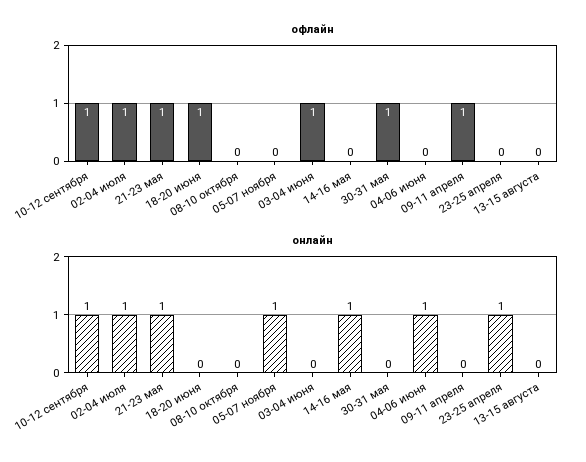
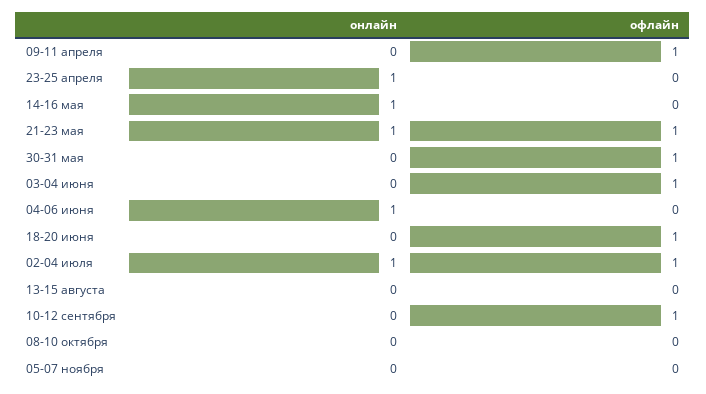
онлайн, 10-12 сентября: 1 -> 0
онлайн, 05-07 ноября: 1 -> 0

